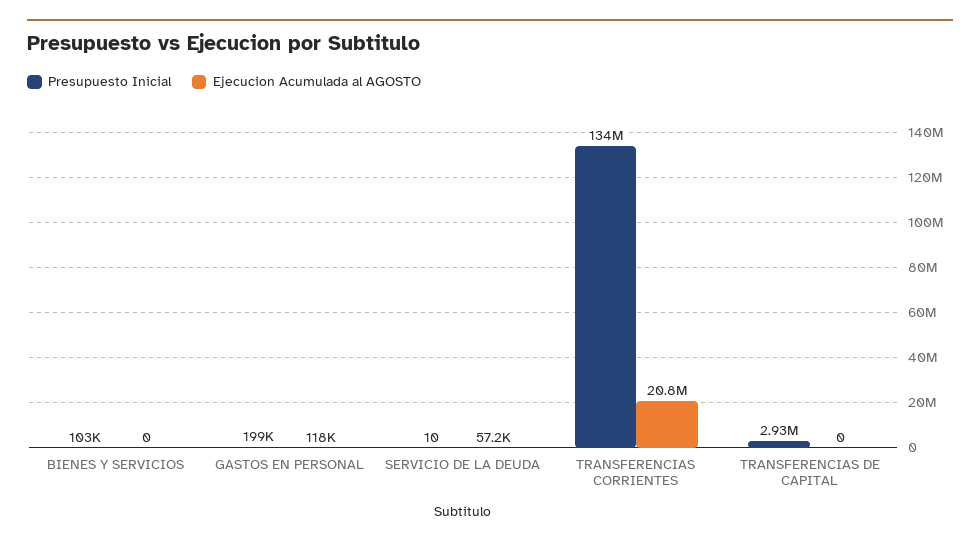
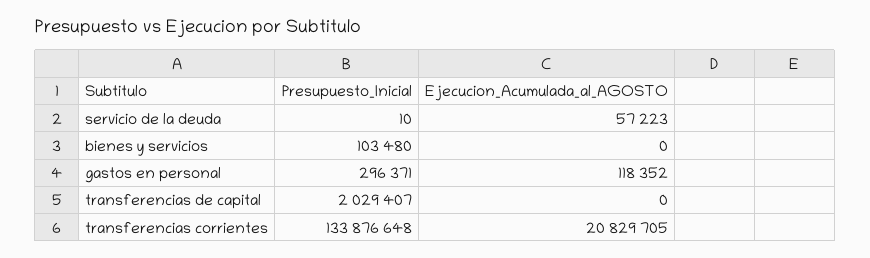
Presupuesto Inicial, GASTOS EN PERSONAL: 199000 -> 296371
Presupuesto Inicial, TRANSFERENCIAS DE CAPITAL: 2930000 -> 2029407

